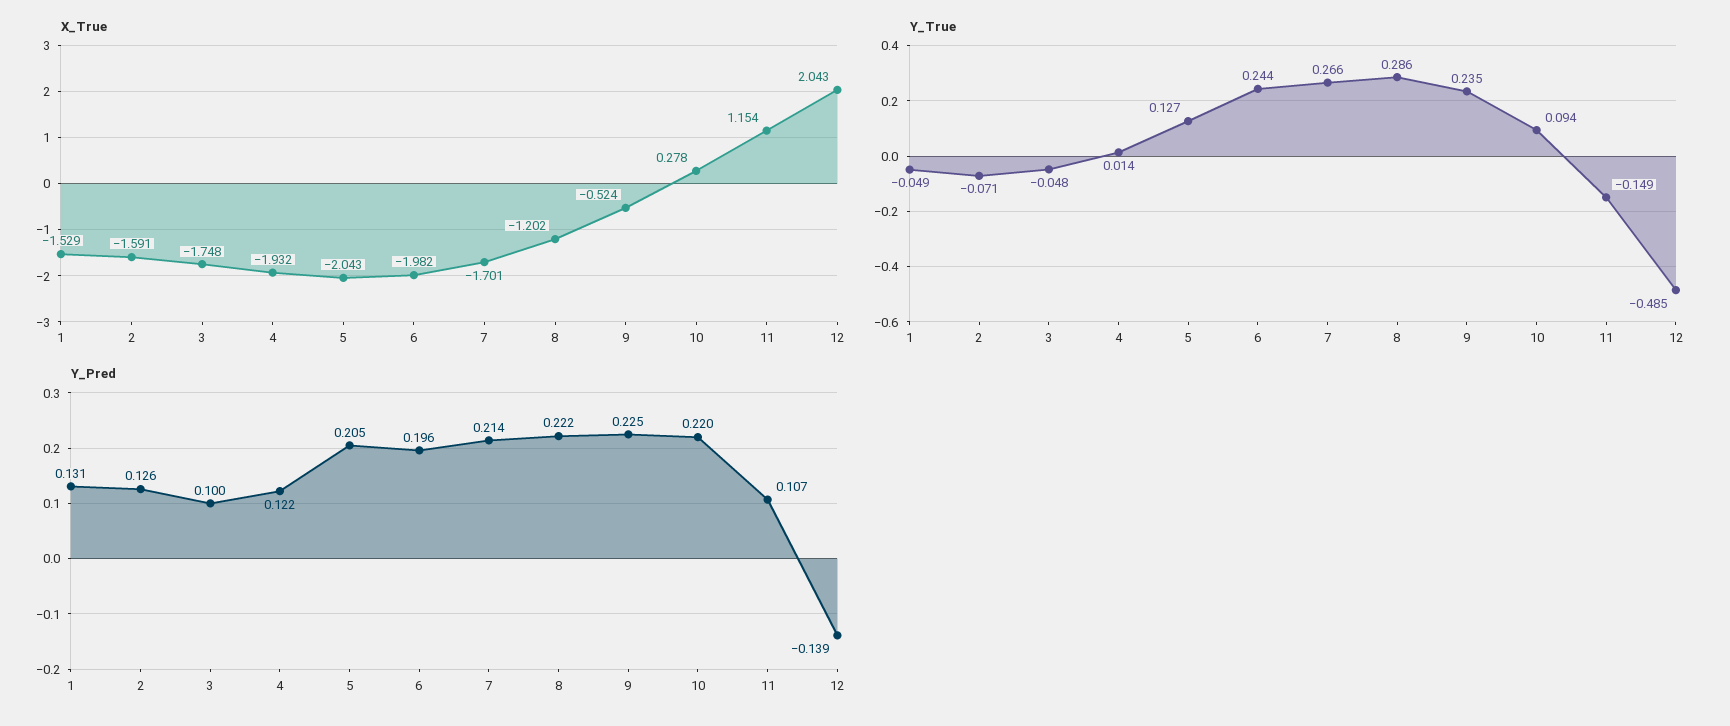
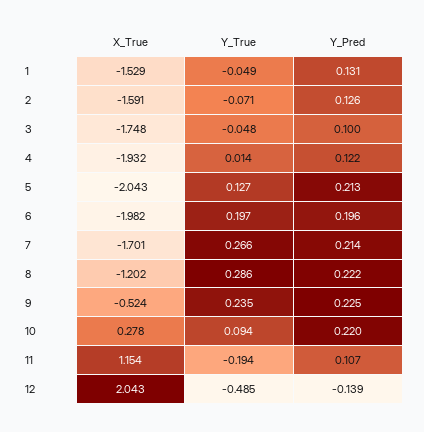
Y_True, 6: 0.244 -> 0.197
Y_True, 11: -0.149 -> -0.194
Y_Pred, 5: 0.205 -> 0.213

